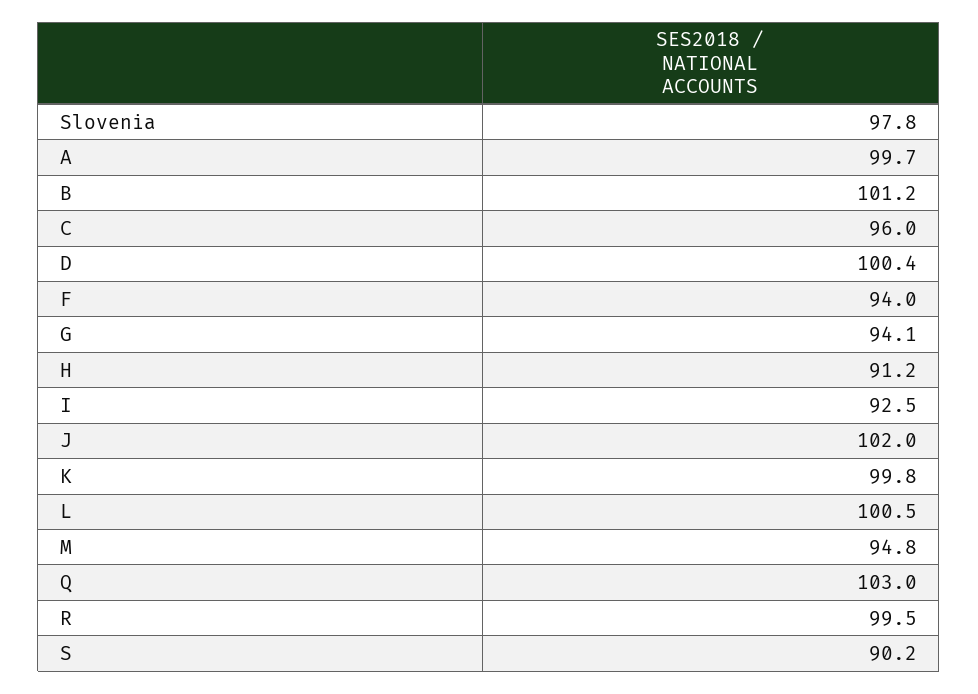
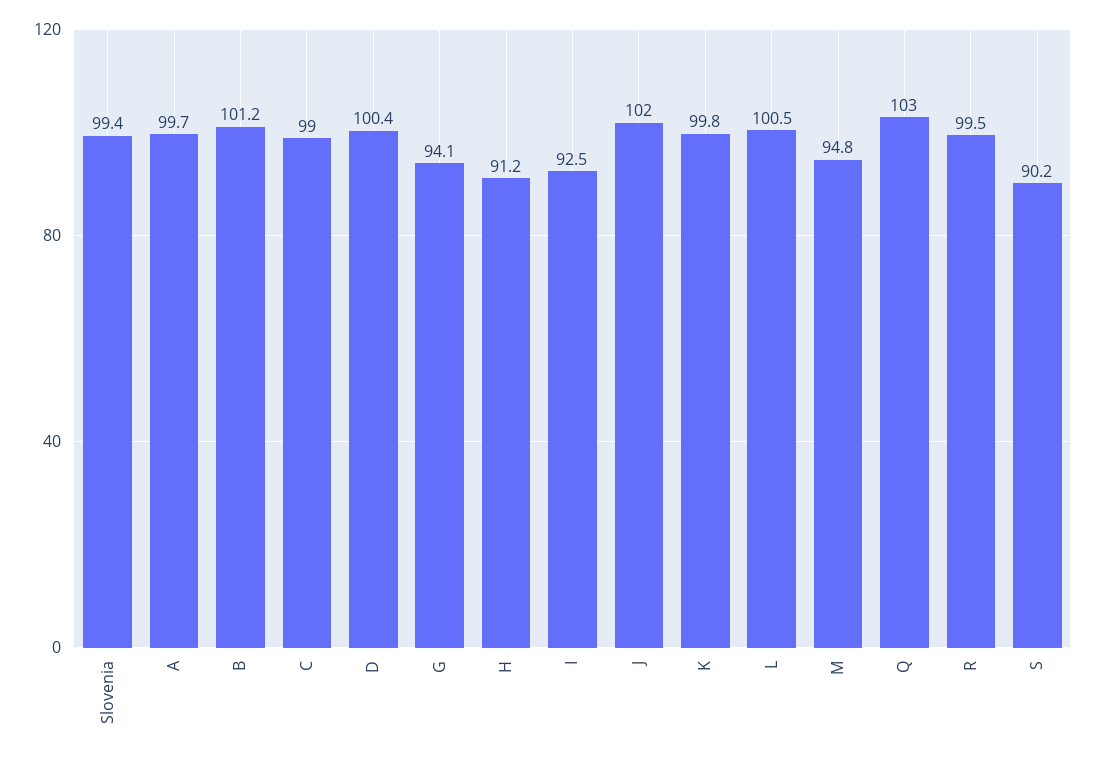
Slovenia: 97.8 -> 99.4
C: 96 -> 99
F: 94 -> none

